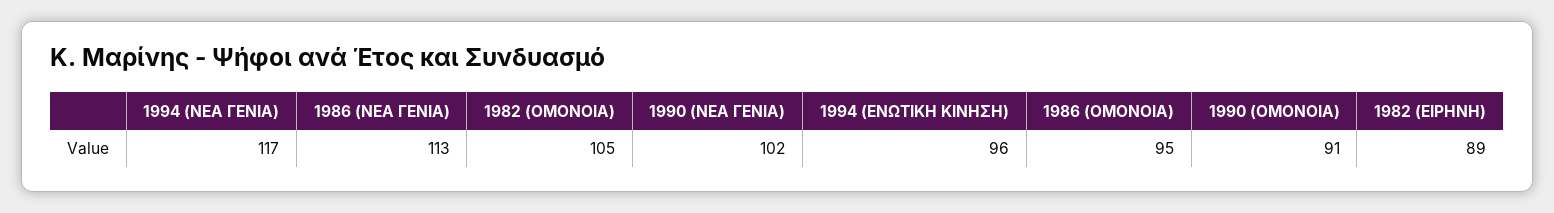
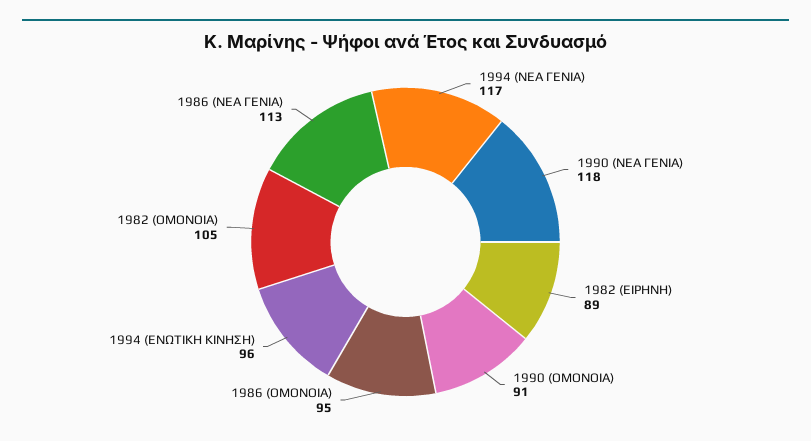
1990 (ΝΕΑ ΓΕΝΙΑ): 102 -> 118

